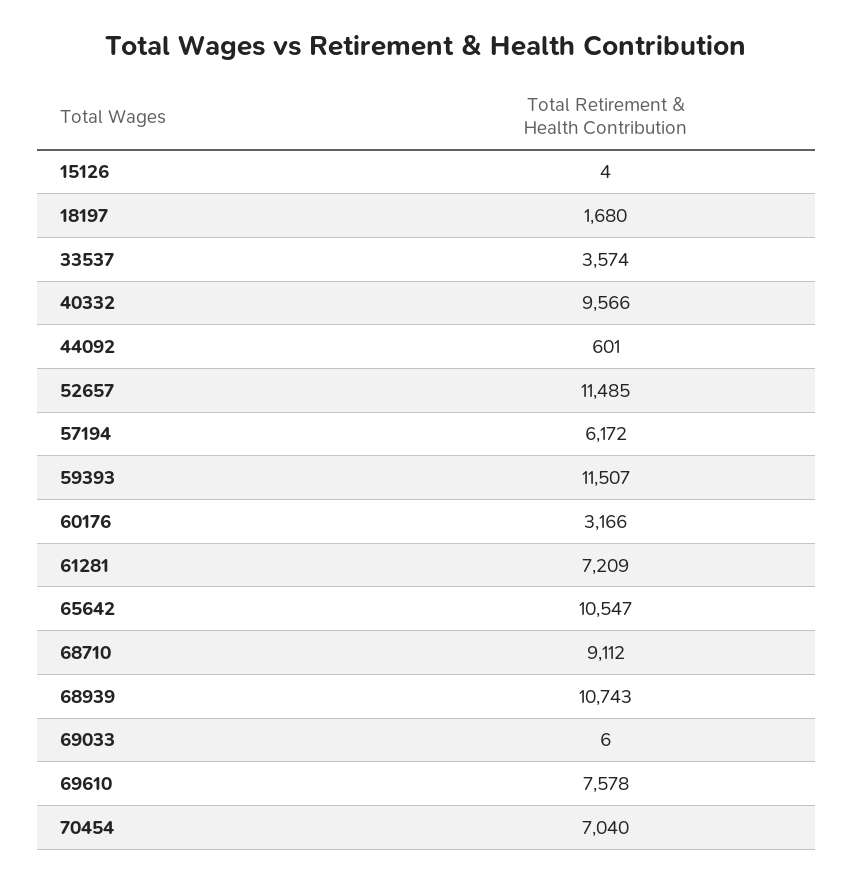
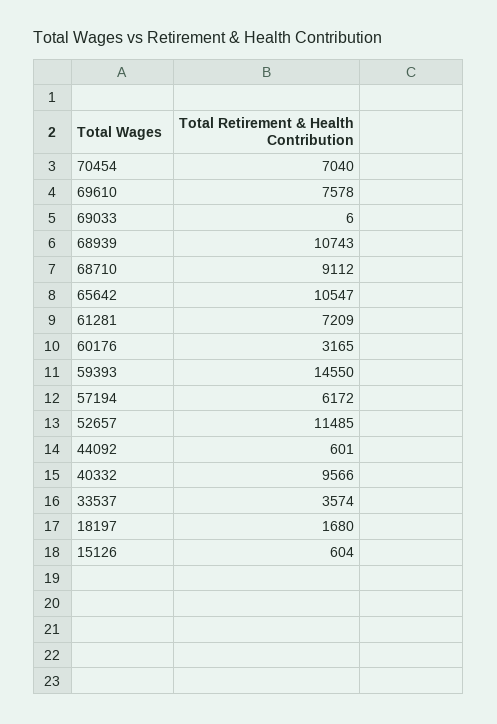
15126: 4 -> 604
59393: 11507 -> 14550
60176: 3166 -> 3165

